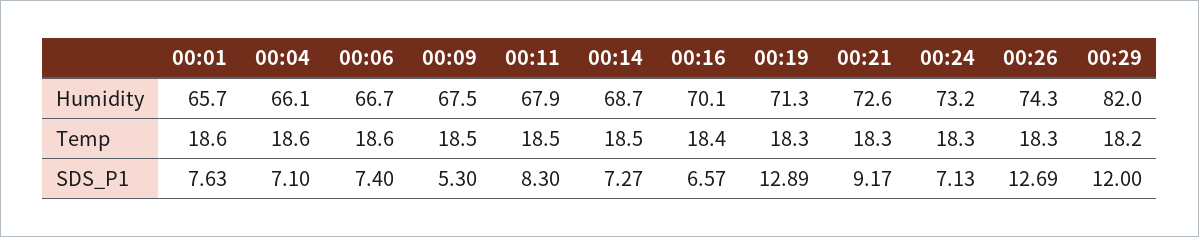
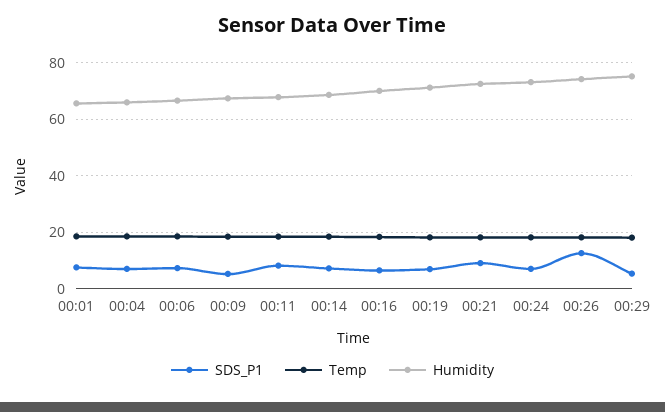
Humidity, 00:29: 82 -> 75
SDS_P1, 00:19: 12.89 -> 7.5
SDS_P1, 00:29: 12 -> 5

